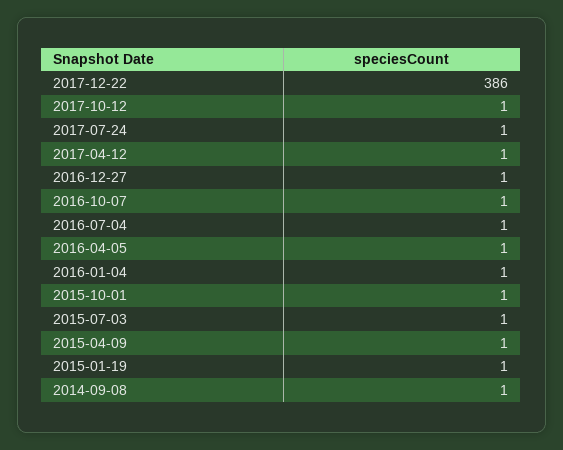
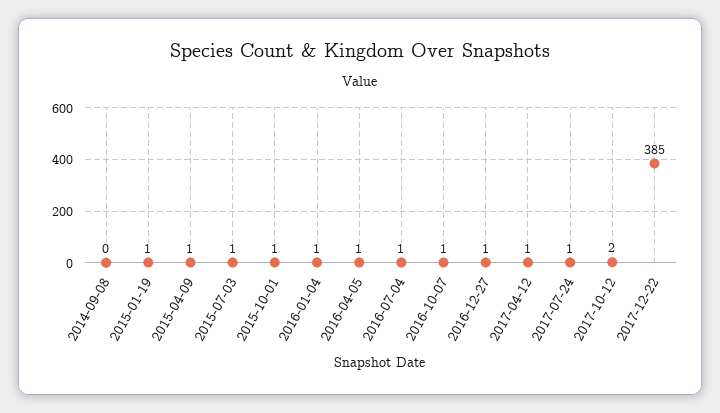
2017-12-22: 386 -> 385
2017-10-12: 1 -> 2
2014-09-08: 1 -> 0

